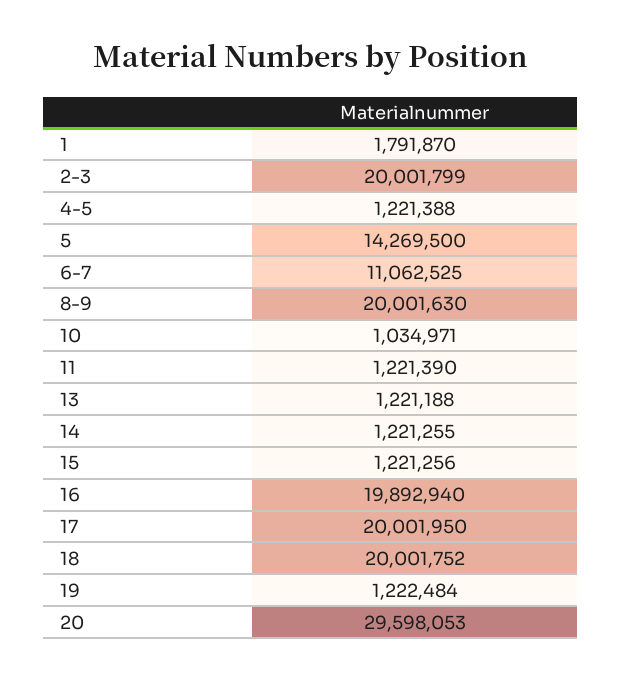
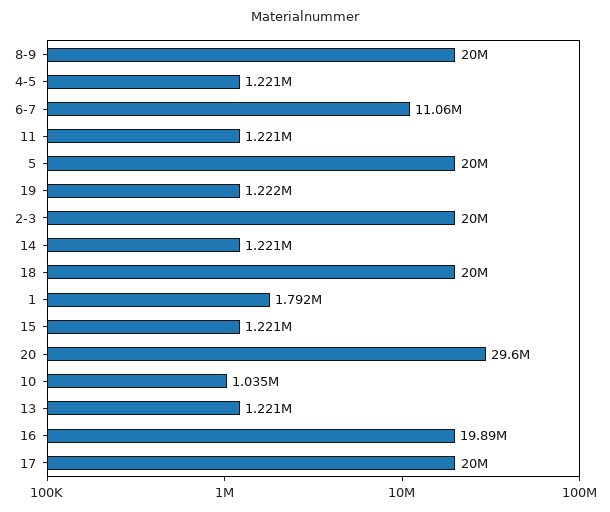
5: 14269500 -> 20000000

